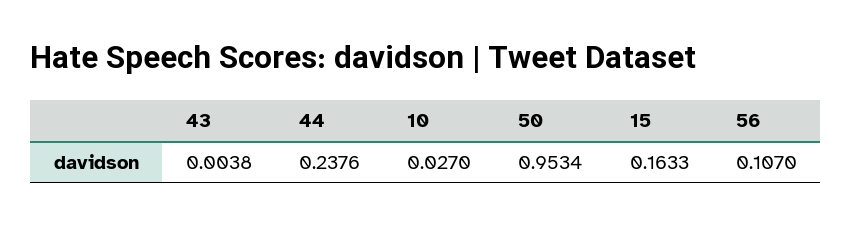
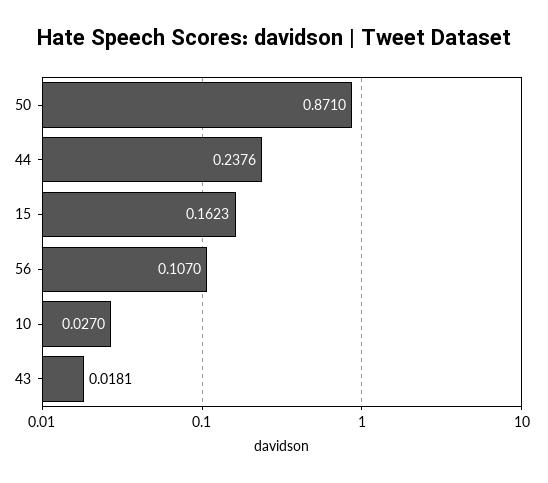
43: 0.0038 -> 0.0181
50: 0.9534 -> 0.871
15: 0.1633 -> 0.1623

